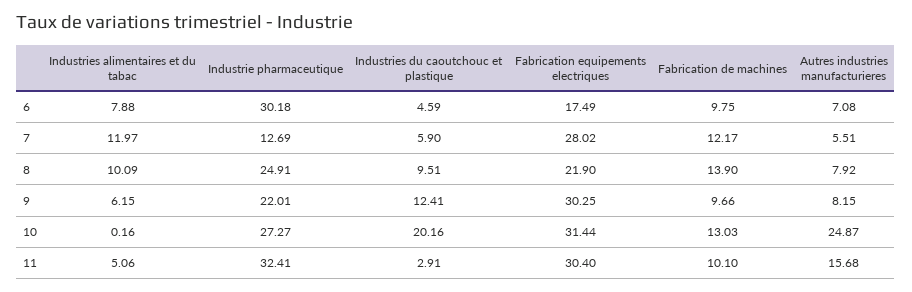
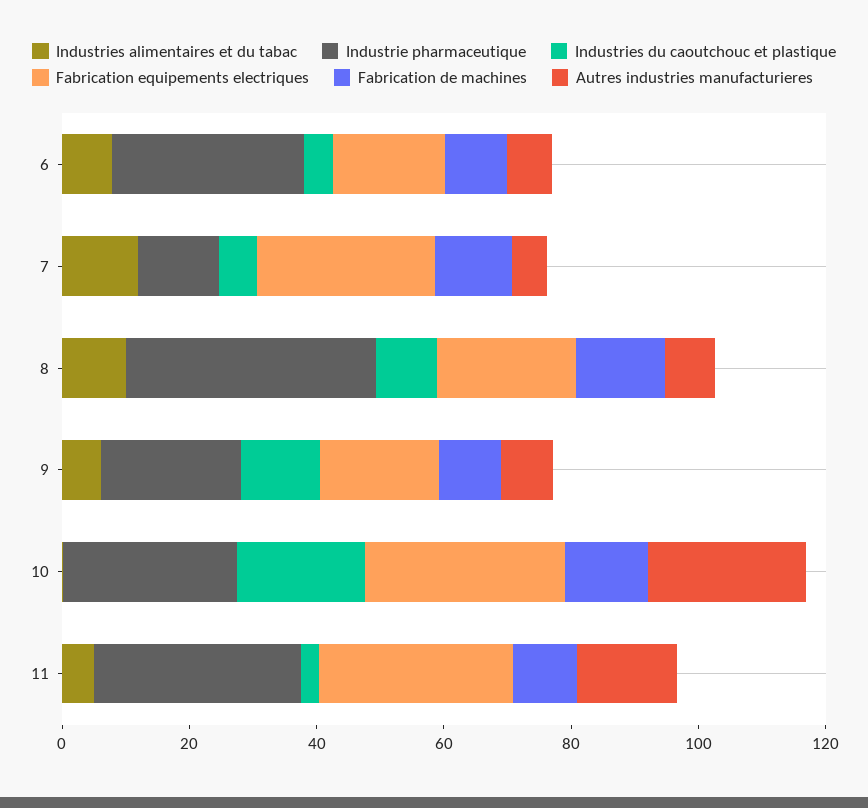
Industrie pharmaceutique, 8: 24.91 -> 40
Fabrication equipements electriques, 9: 30.25 -> 20

